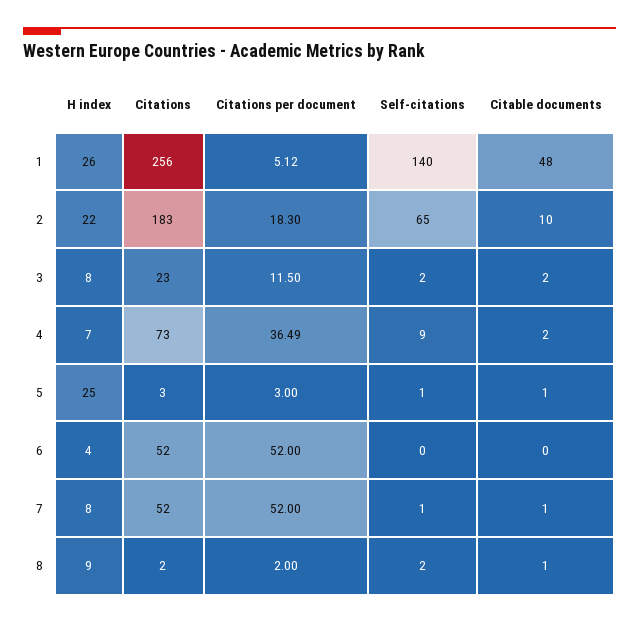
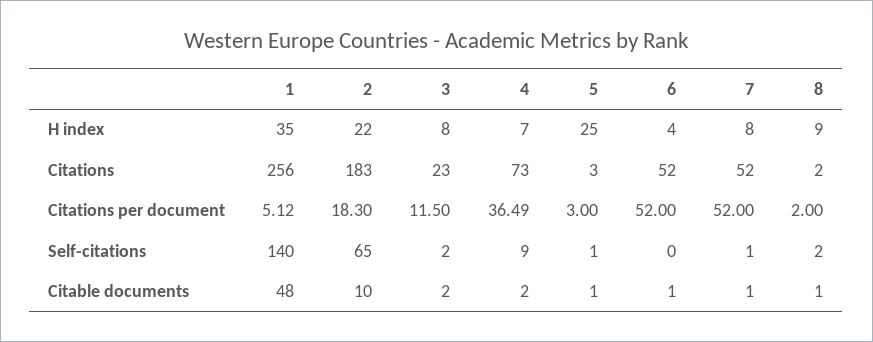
H index, 1: 26 -> 35
Citable documents, 6: 0 -> 1

